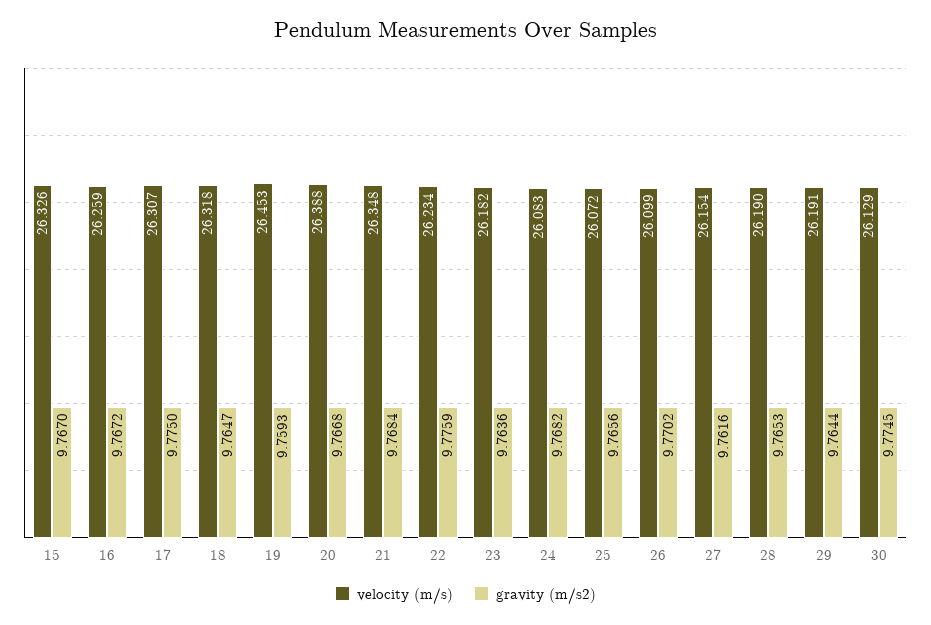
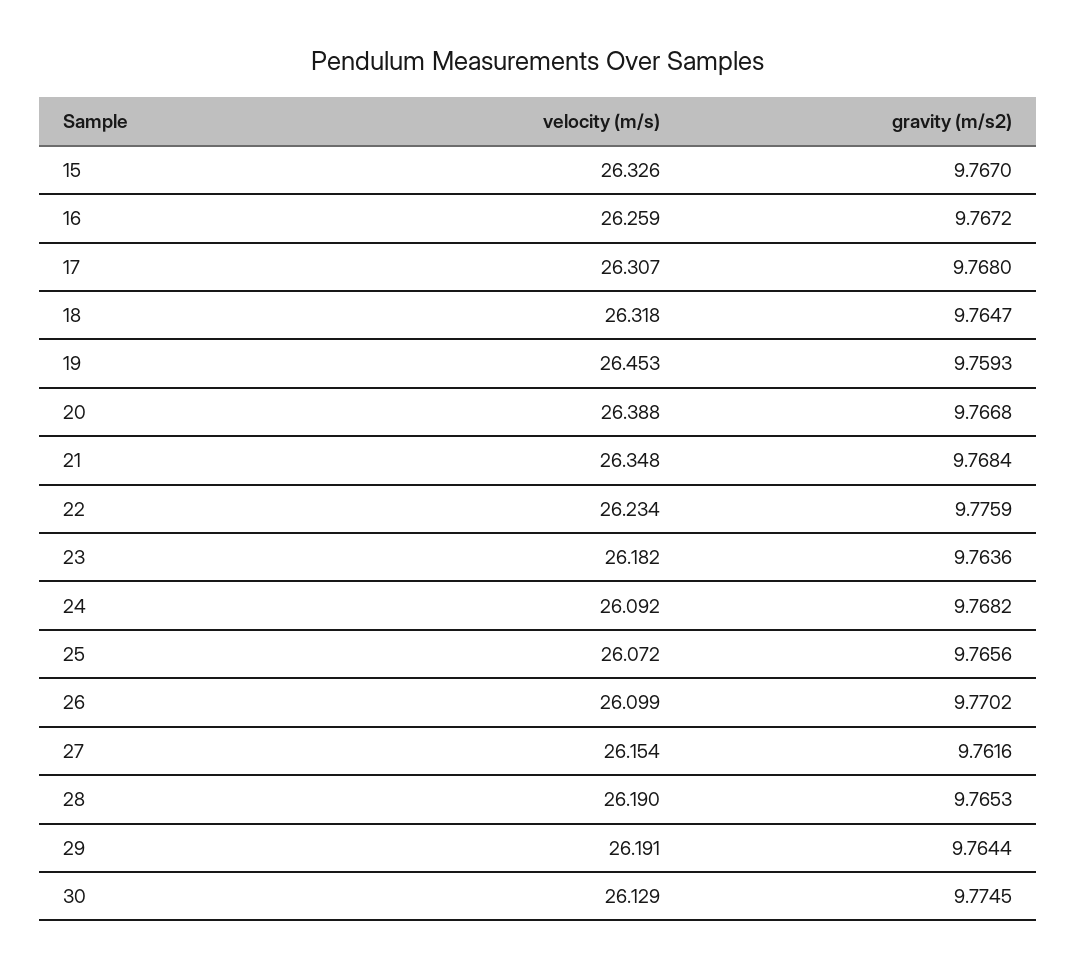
gravity (m/s2), 17: 9.775 -> 9.768
velocity (m/s), 24: 26.083 -> 26.092

